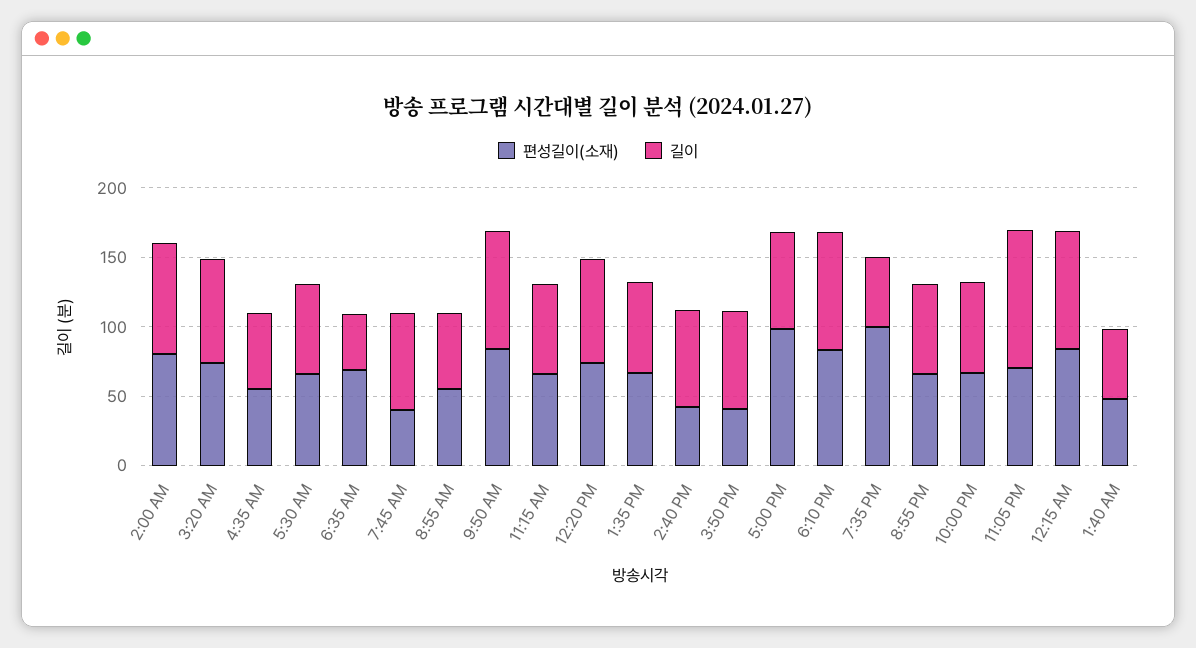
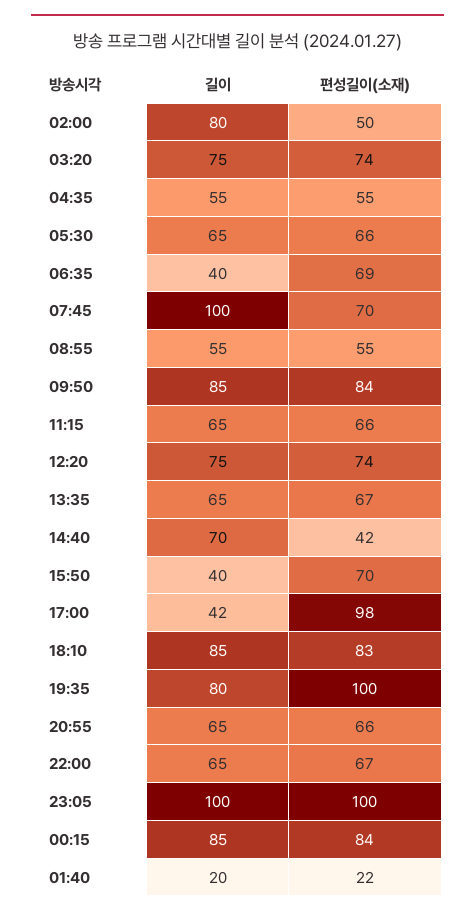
편성길이(소재), 2:00 AM: 80 -> 50
편성길이(소재), 7:45 AM: 40 -> 70
길이, 7:45 AM: 70 -> 100
편성길이(소재), 3:50 PM: 40 -> 70
길이, 3:50 PM: 70 -> 40
길이, 5:00 PM: 70 -> 42
길이, 7:35 PM: 50 -> 80
편성길이(소재), 11:05 PM: 70 -> 100
편성길이(소재), 1:40 AM: 50 -> 22
길이, 1:40 AM: 50 -> 20

